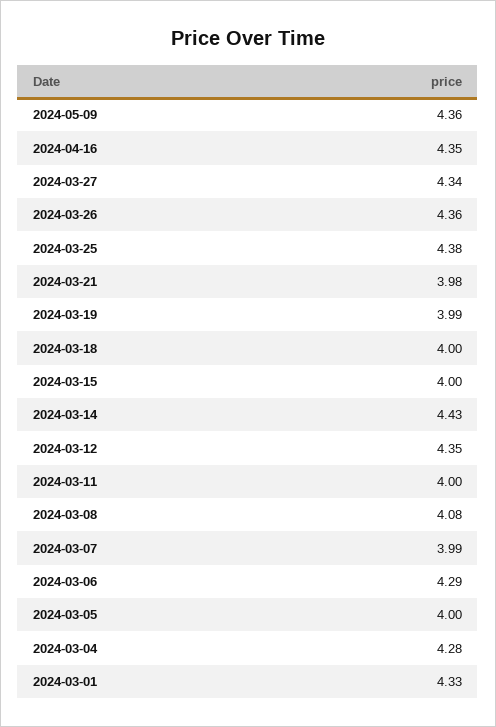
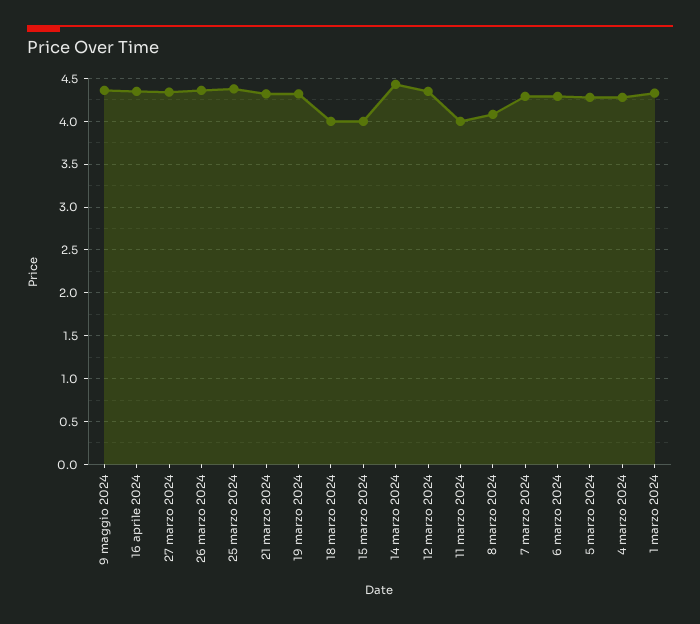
2024-03-21: 3.98 -> 4.3
2024-03-19: 3.99 -> 4.3
2024-03-07: 3.99 -> 4.3
2024-03-05: 4 -> 4.3

